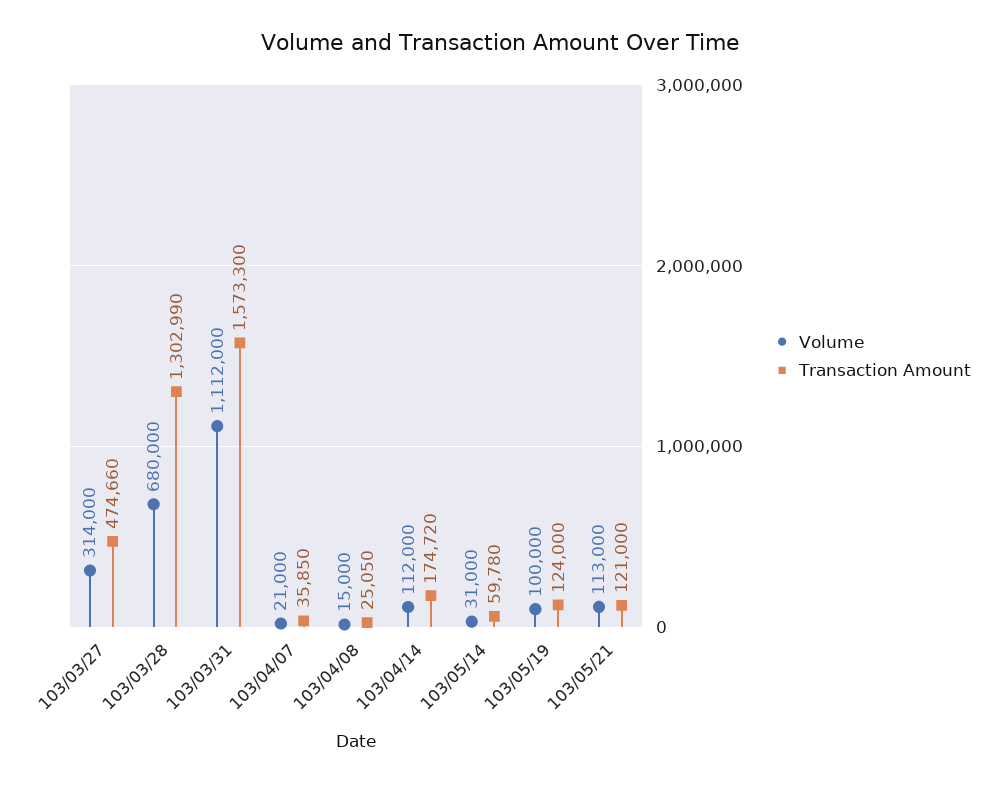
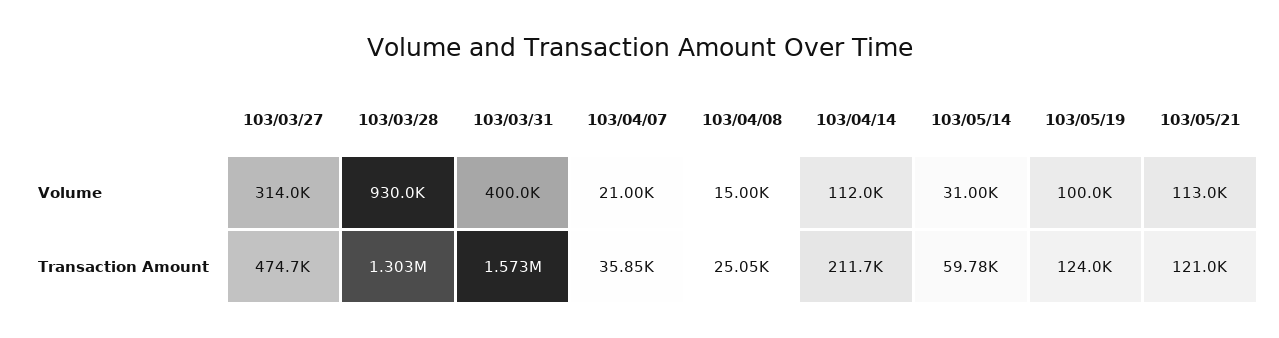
Volume, 103/03/28: 680000 -> 930000
Volume, 103/03/31: 1112000 -> 400000
Transaction Amount, 103/04/14: 174720 -> 211700

